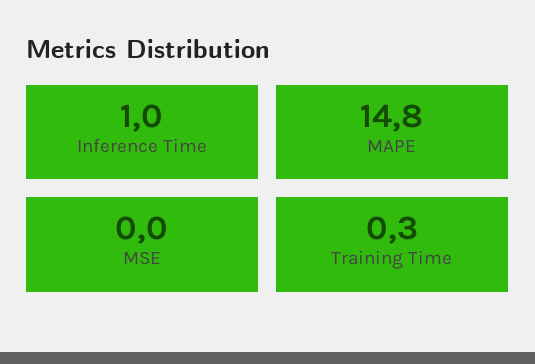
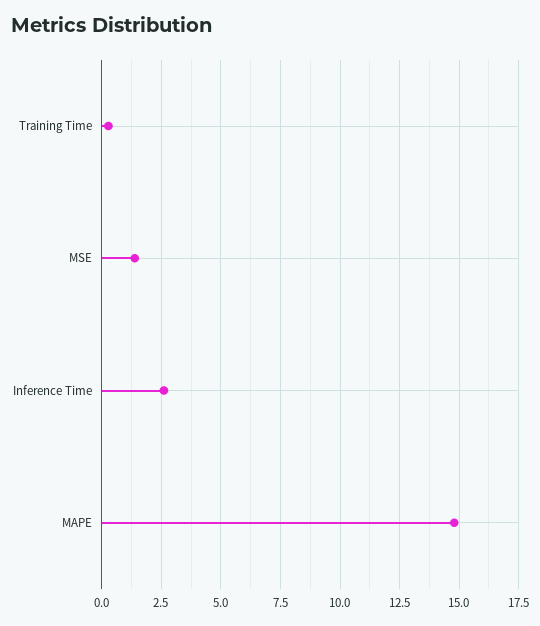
Inference Time: 1 -> 2.5
MSE: 0 -> 1.5

